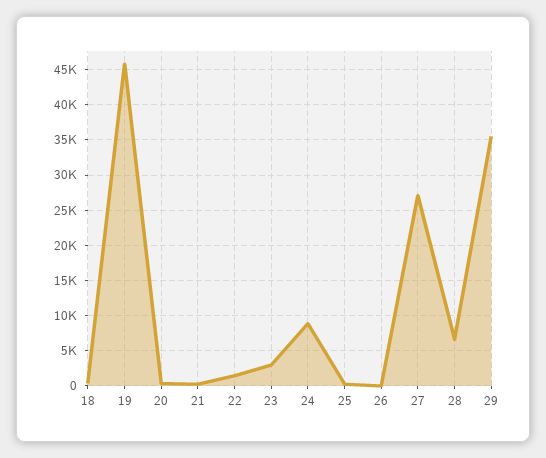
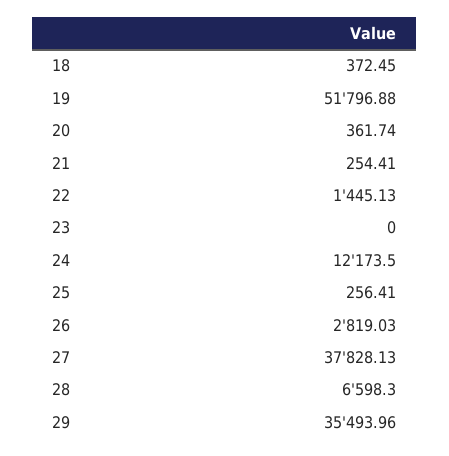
19: 46000 -> 51796.88
23: 3000 -> 0
24: 9000 -> 12173.5
26: 0 -> 2819.03
27: 27000 -> 37828.13

